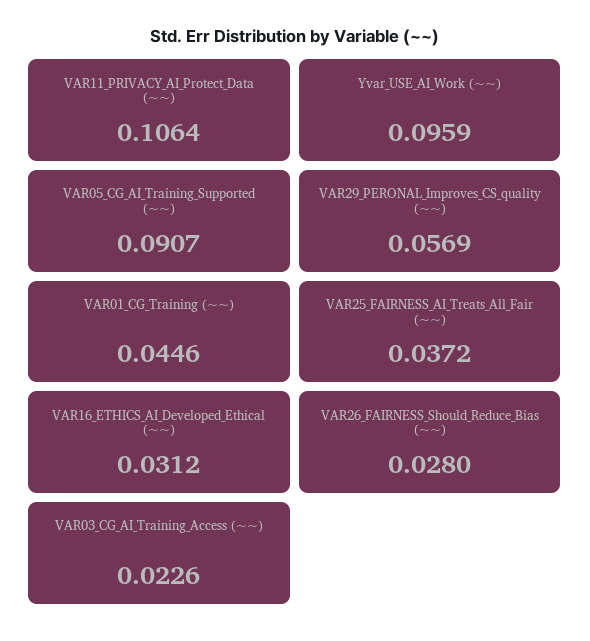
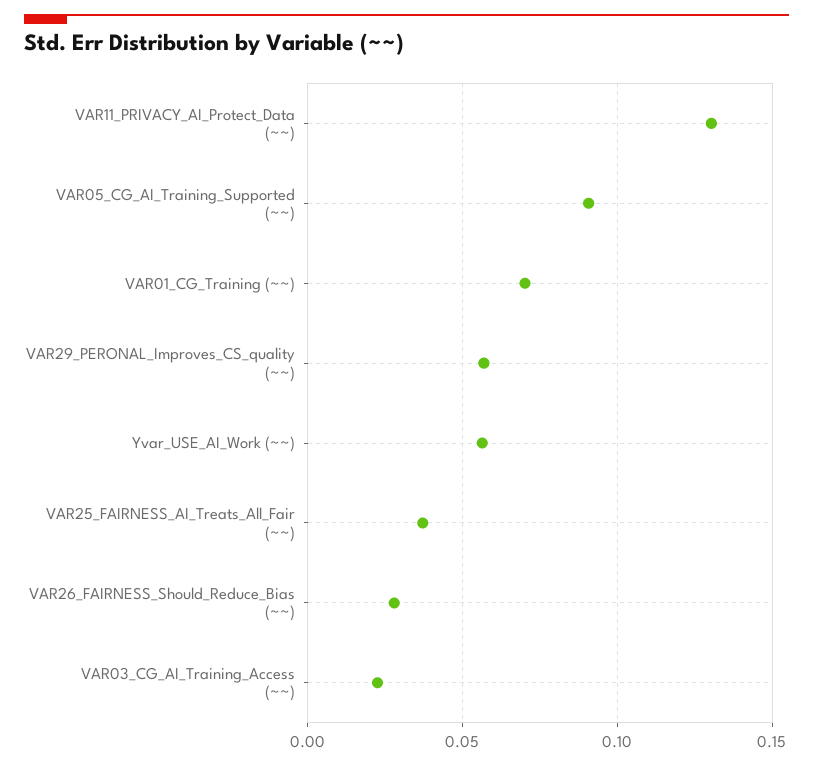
VAR11_PRIVACY_AI_Protect_Data (~~): 0.1064 -> 0.13
Yvar_USE_AI_Work (~~): 0.0959 -> 0.055
VAR01_CG_Training (~~): 0.0446 -> 0.07
VAR16_ETHICS_AI_Developed_Ethical (~~): 0.0312 -> none

